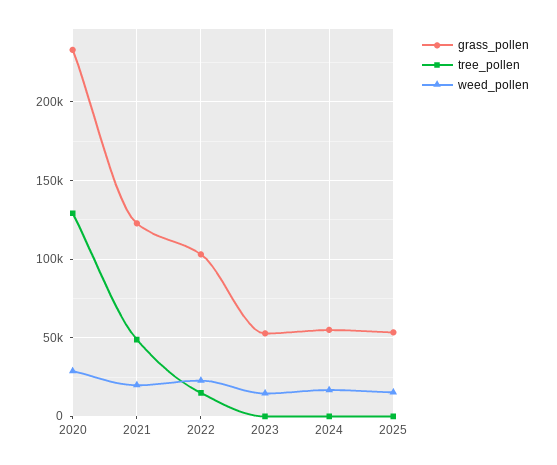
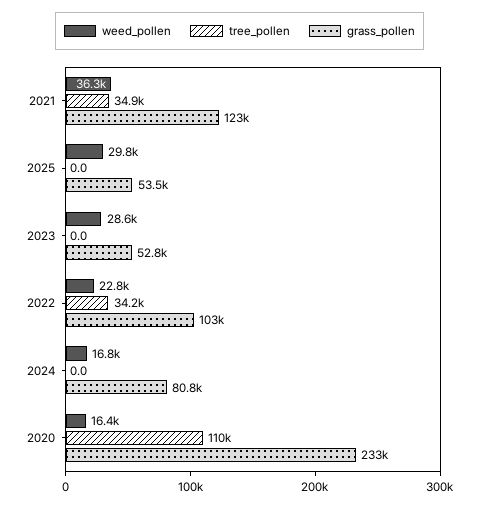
tree_pollen, 2020: 130000 -> 110000
weed_pollen, 2020: 30000 -> 16400
tree_pollen, 2021: 50000 -> 34900
weed_pollen, 2021: 20000 -> 36300
tree_pollen, 2022: 15000 -> 34200
weed_pollen, 2023: 15000 -> 28600
grass_pollen, 2024: 55000 -> 80800
weed_pollen, 2025: 15000 -> 29800

